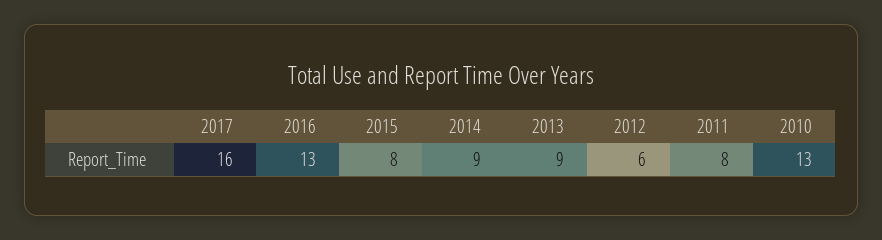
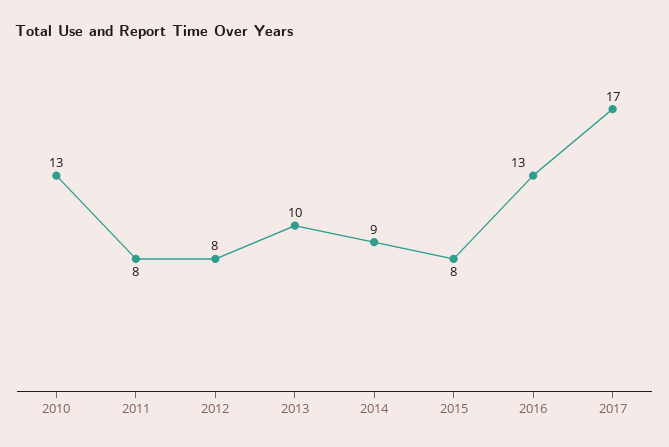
2017: 16 -> 17
2013: 9 -> 10
2012: 6 -> 8

